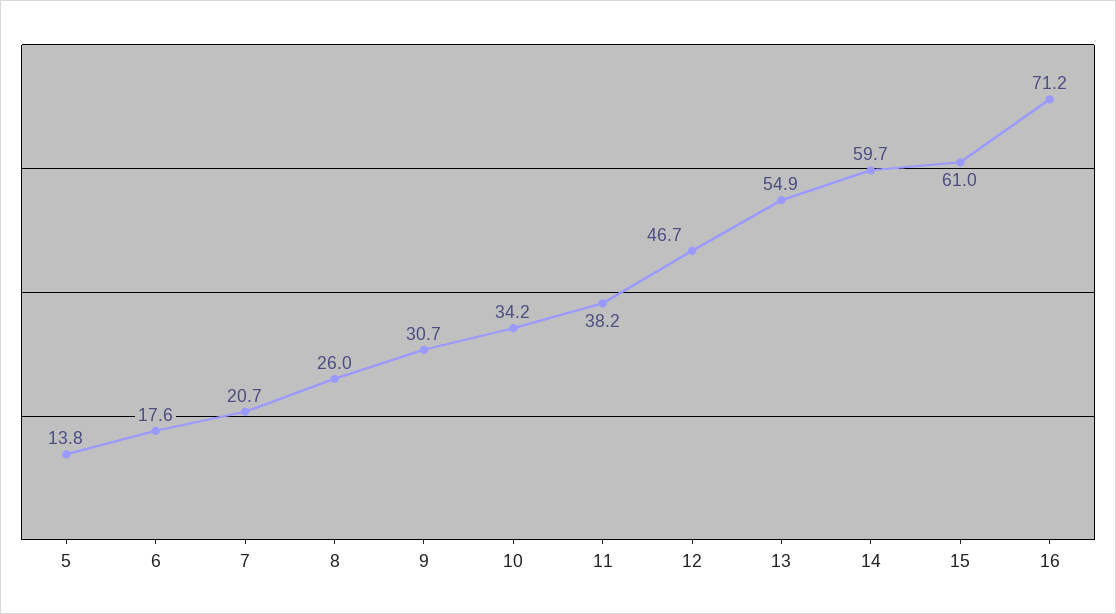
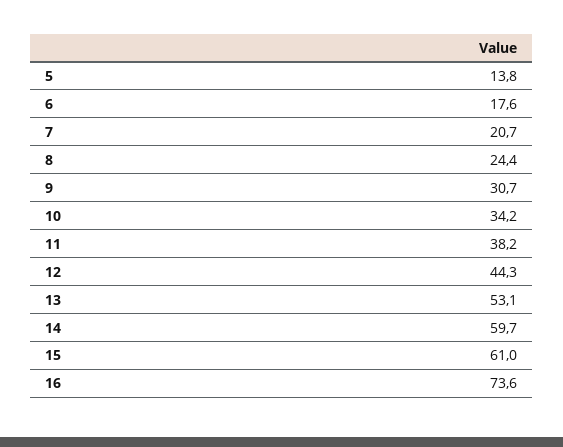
8: 26 -> 24.4
12: 46.7 -> 44.3
13: 54.9 -> 53.1
16: 71.2 -> 73.6

